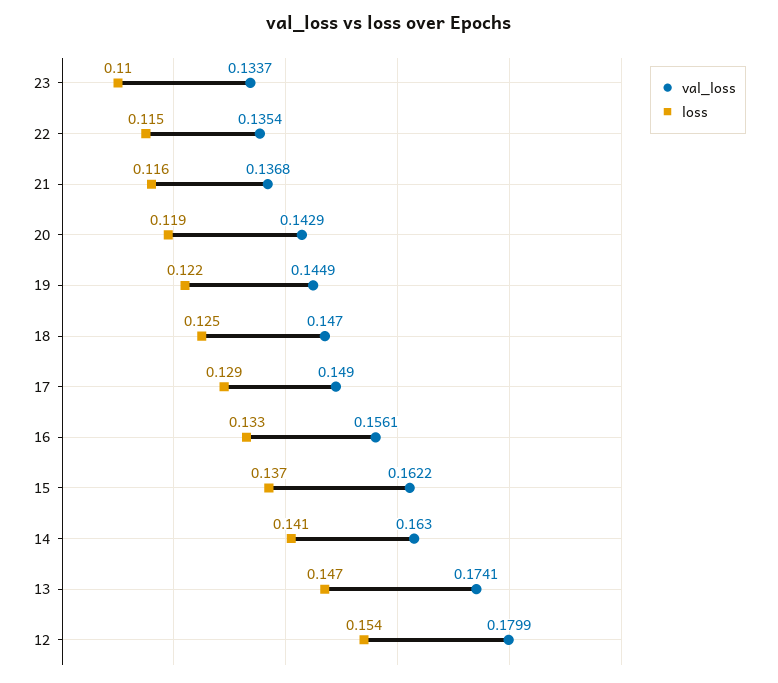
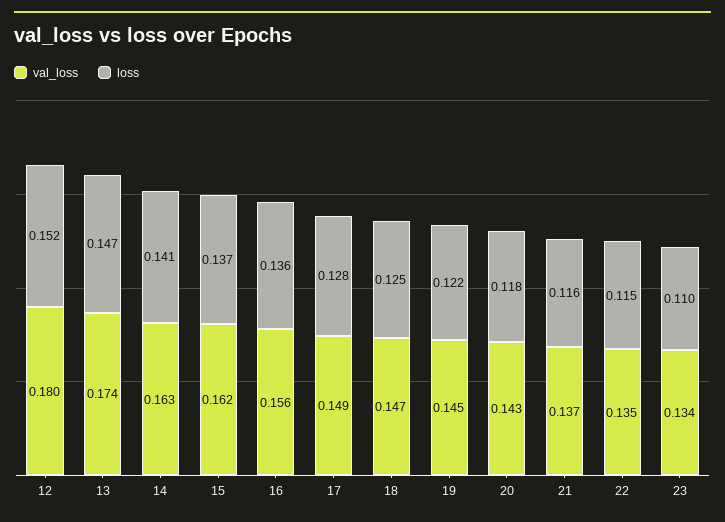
loss, 20: 0.119 -> 0.118
loss, 17: 0.129 -> 0.128
loss, 16: 0.133 -> 0.136
loss, 12: 0.154 -> 0.152

